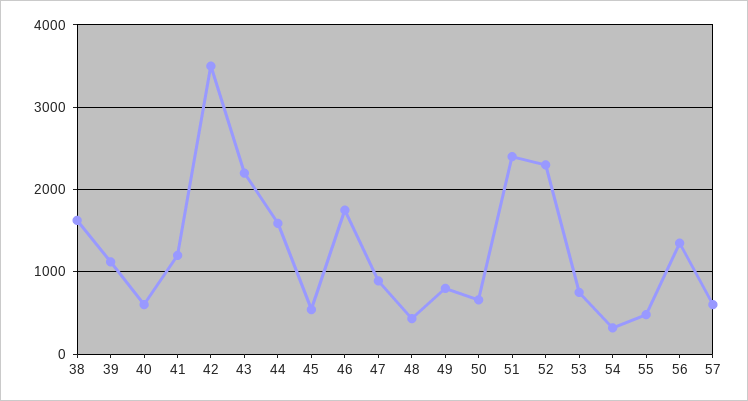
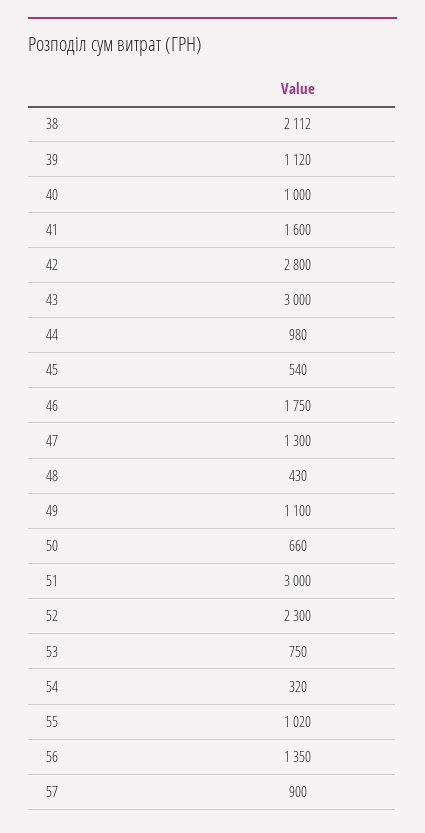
38: 1600 -> 2112
40: 600 -> 1000
41: 1200 -> 1600
42: 3500 -> 2800
43: 2200 -> 3000
44: 1600 -> 980
47: 900 -> 1300
49: 800 -> 1100
51: 2400 -> 3000
55: 500 -> 1020
57: 600 -> 900

